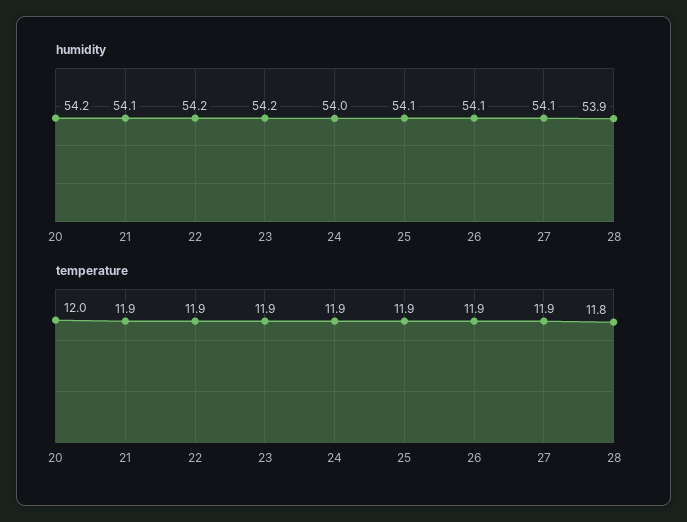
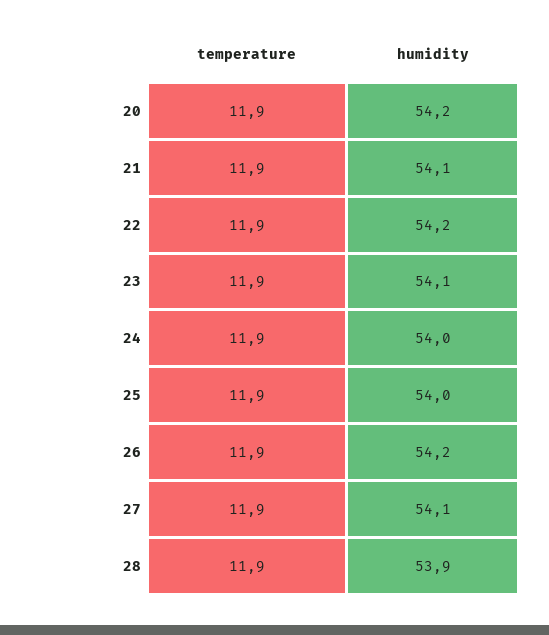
humidity, 23: 54.2 -> 54.1
humidity, 25: 54.1 -> 54
humidity, 26: 54.1 -> 54.2
temperature, 20: 12 -> 11.9
temperature, 28: 11.8 -> 11.9

